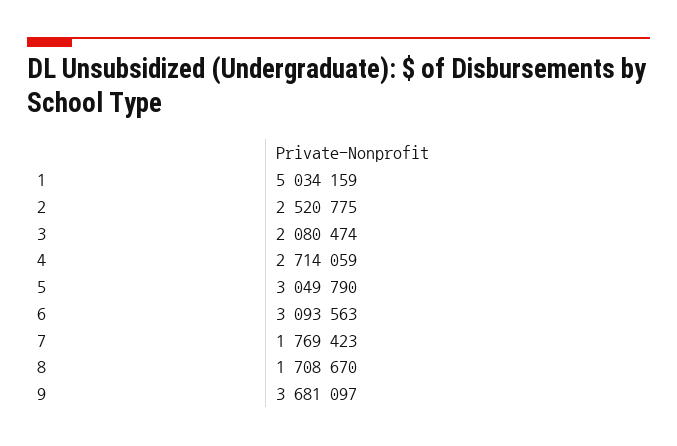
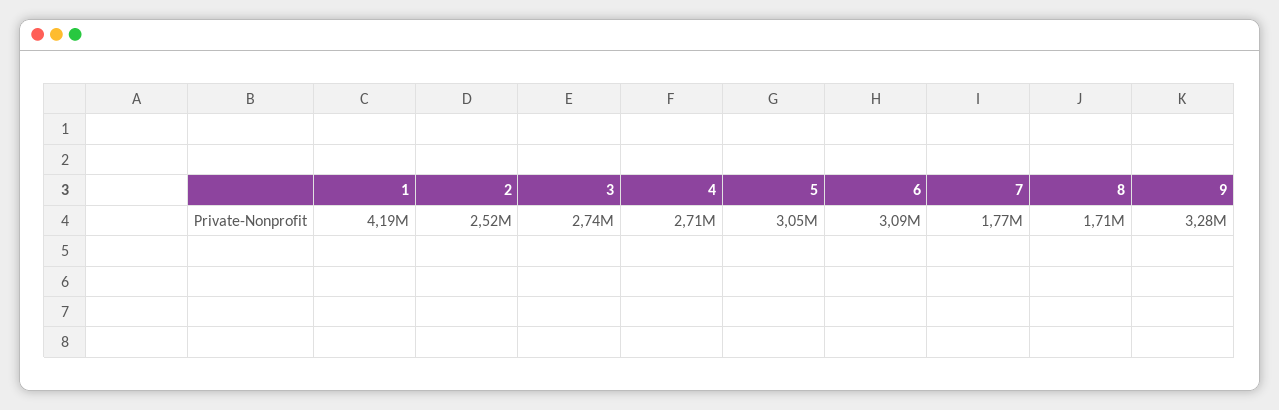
1: 5034159 -> 4190000
3: 2080474 -> 2740000
9: 3681097 -> 3280000

